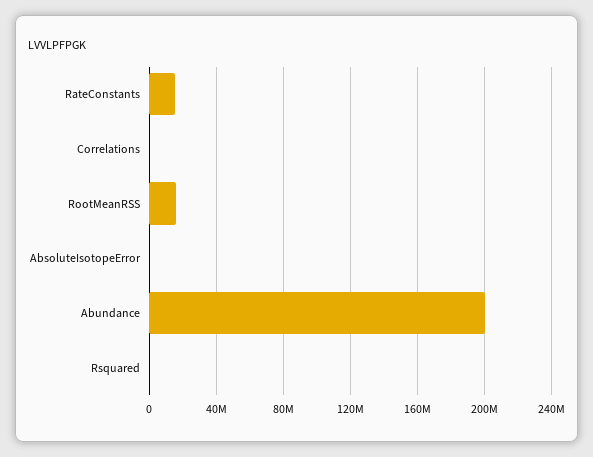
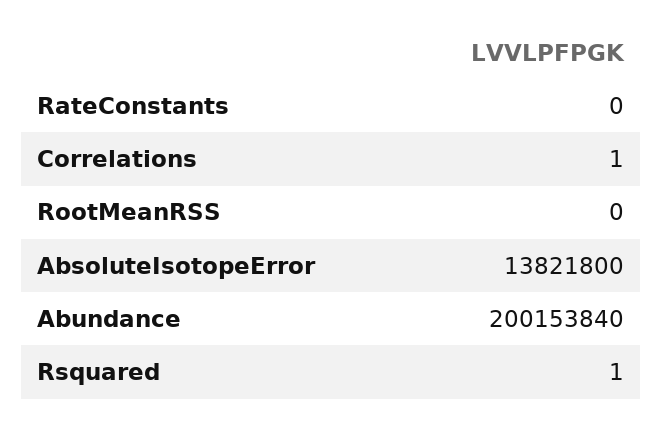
RateConstants: 15000000 -> 0
RootMeanRSS: 15000000 -> 0
AbsoluteIsotopeError: 0 -> 13821800

